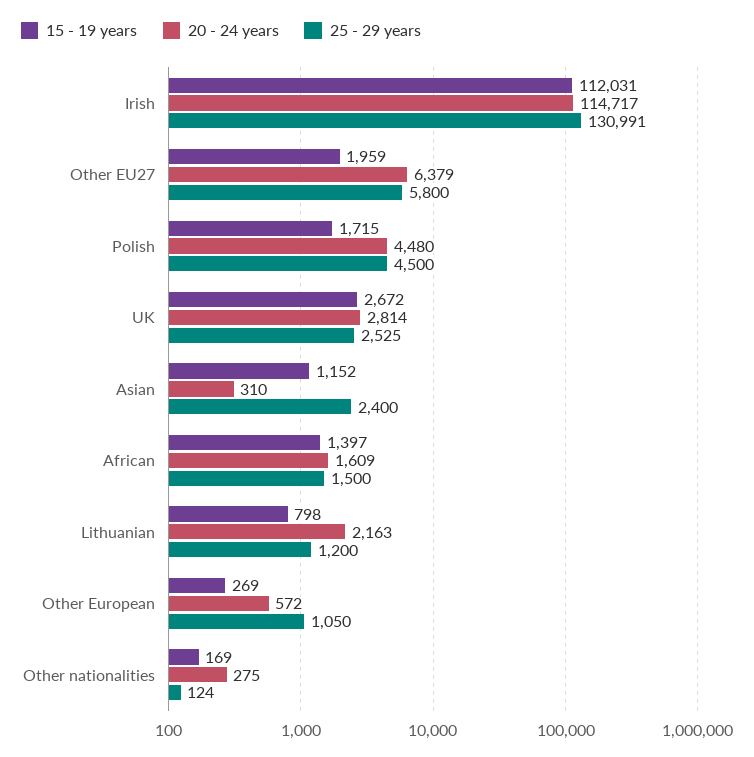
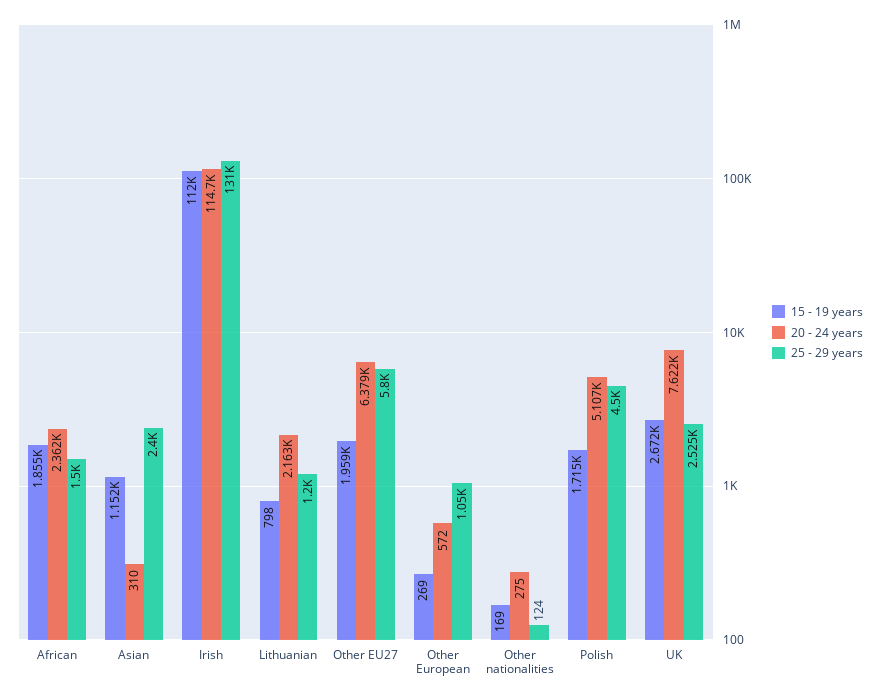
20 - 24 years, Polish: 4480 -> 5107
20 - 24 years, UK: 2814 -> 7622
15 - 19 years, African: 1397 -> 1855
20 - 24 years, African: 1609 -> 2362

